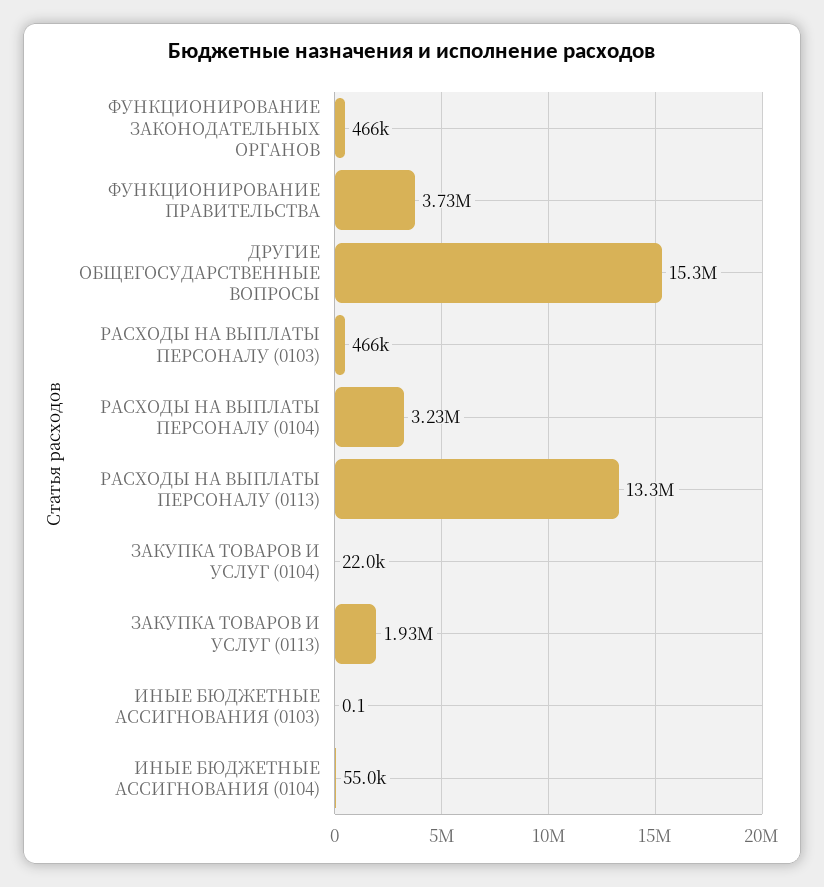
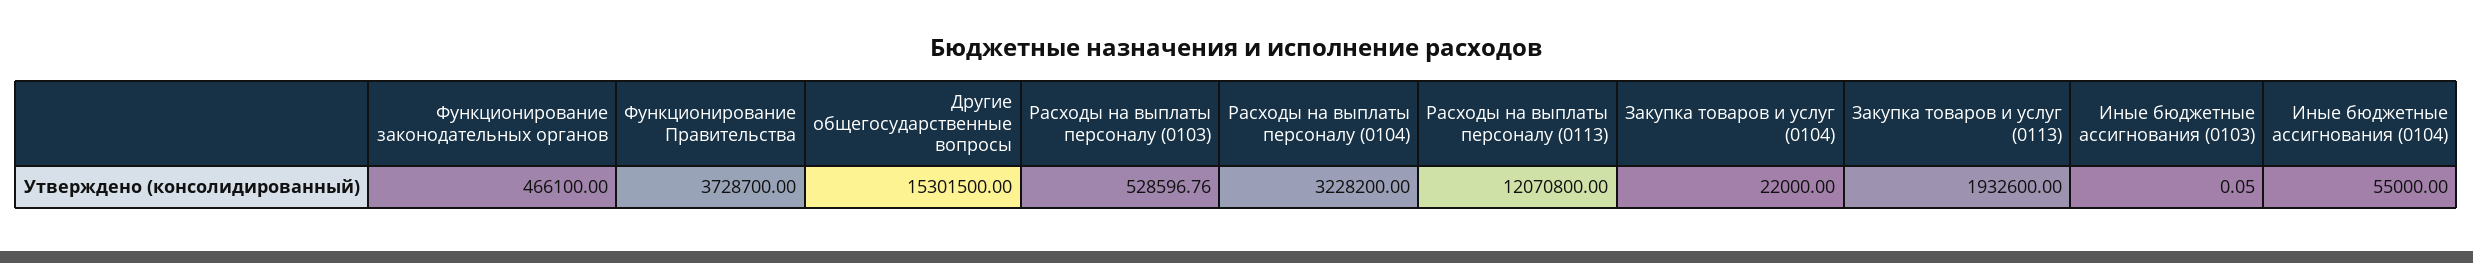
РАСХОДЫ НА ВЫПЛАТЫ ПЕРСОНАЛУ (0103): 466000 -> 528596.76
РАСХОДЫ НА ВЫПЛАТЫ ПЕРСОНАЛУ (0113): 13300000 -> 12070800

